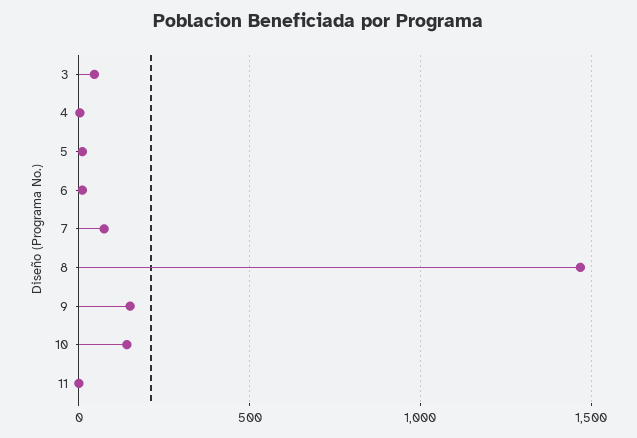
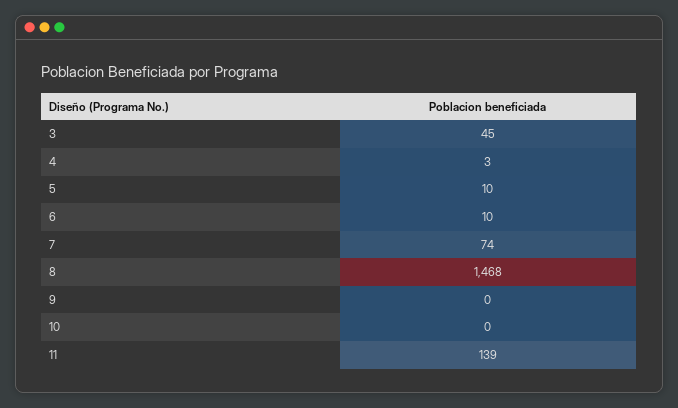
9: 150 -> 0
10: 150 -> 0
11: 0 -> 139

